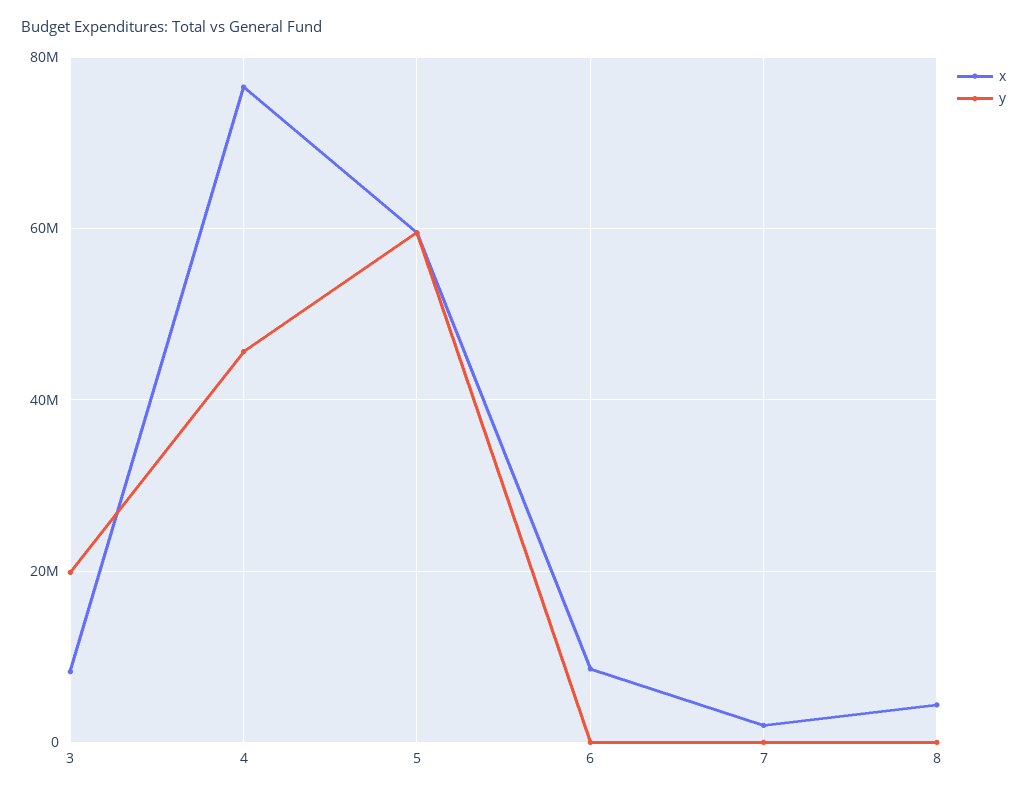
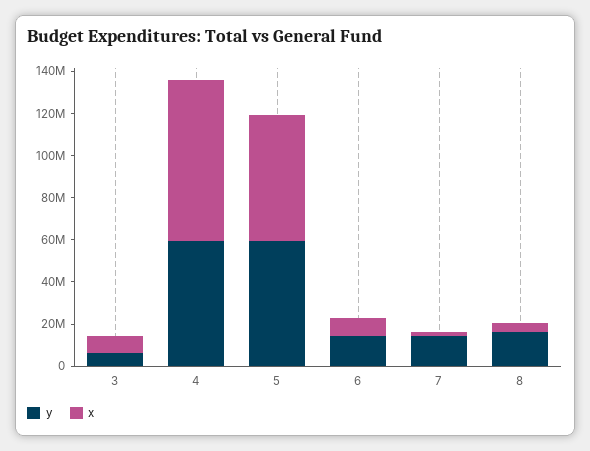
y, 3: 20000000 -> 5000000
y, 4: 46000000 -> 60000000
y, 6: 0 -> 15000000
y, 7: 0 -> 15000000
y, 8: 0 -> 15000000

